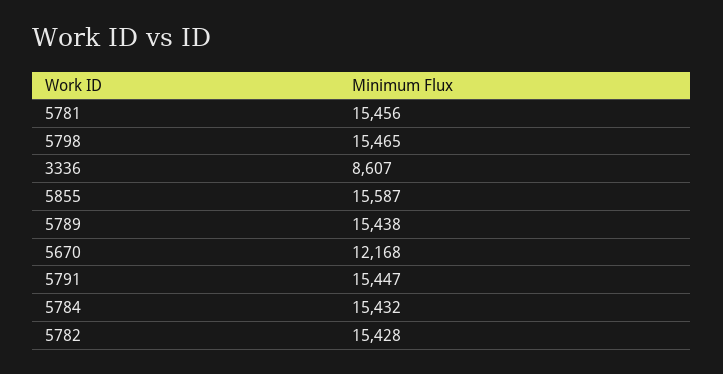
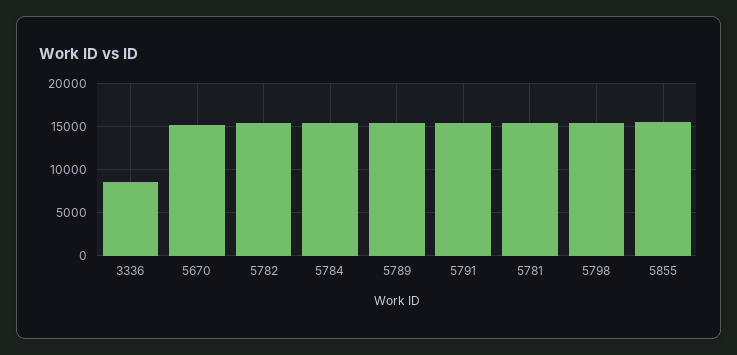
5670: 12168 -> 15000

